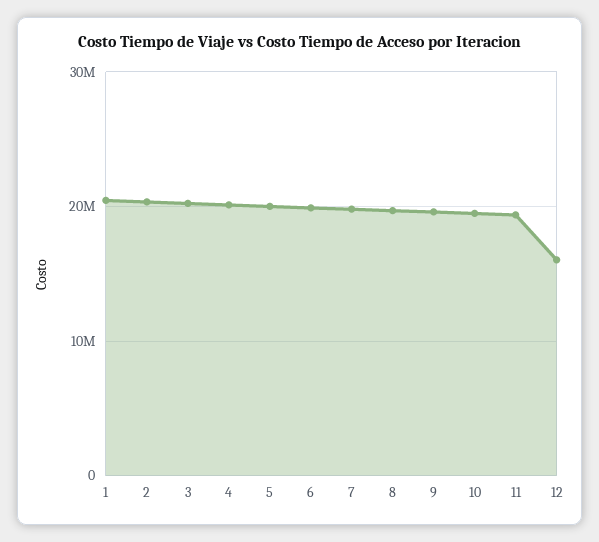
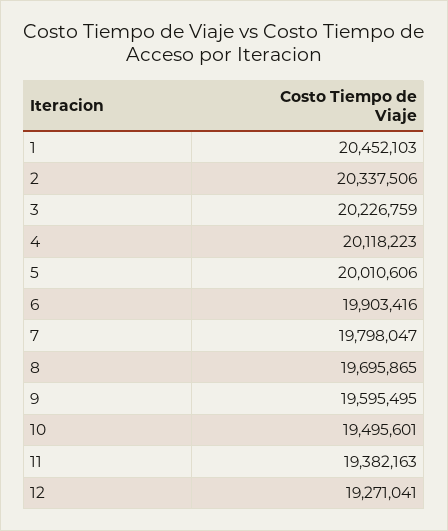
12: 16000000 -> 19271041

